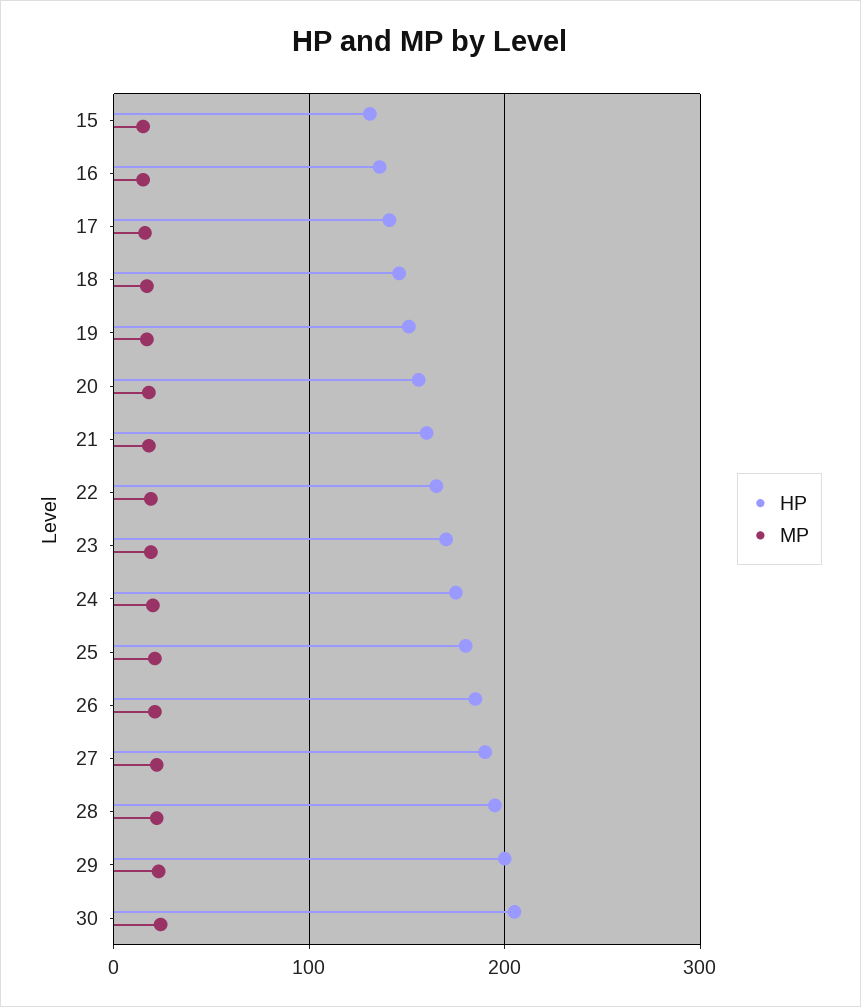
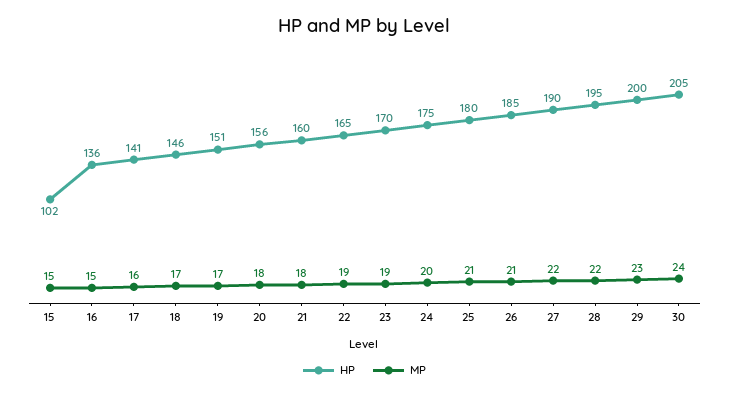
HP, 15: 130 -> 102

